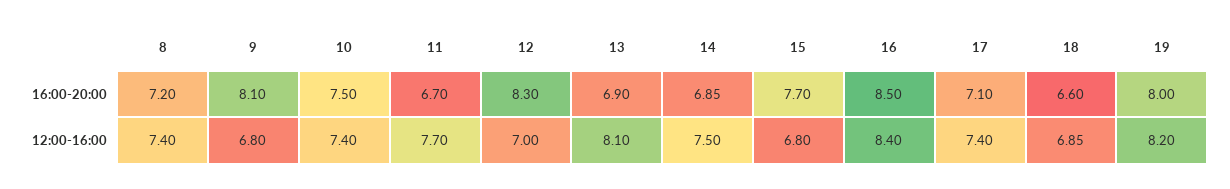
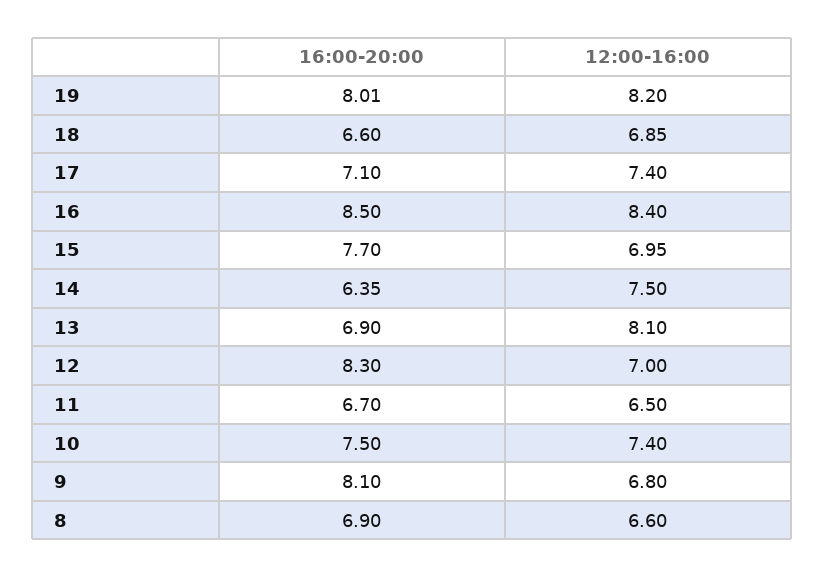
8, 16:00-20:00: 7.2 -> 6.9
14, 16:00-20:00: 6.85 -> 6.35
19, 16:00-20:00: 8 -> 8.01
8, 12:00-16:00: 7.4 -> 6.6
11, 12:00-16:00: 7.7 -> 6.5
15, 12:00-16:00: 6.8 -> 6.95

